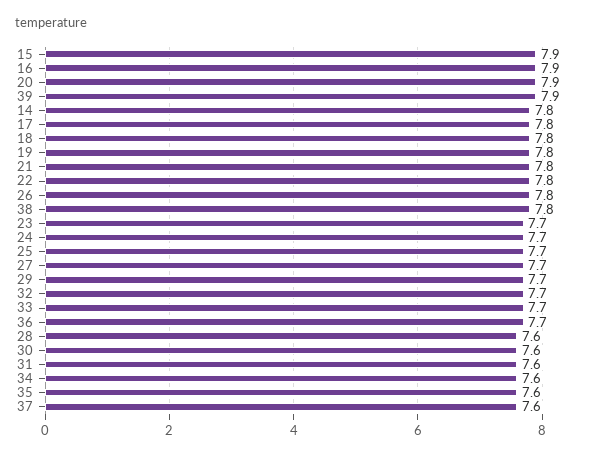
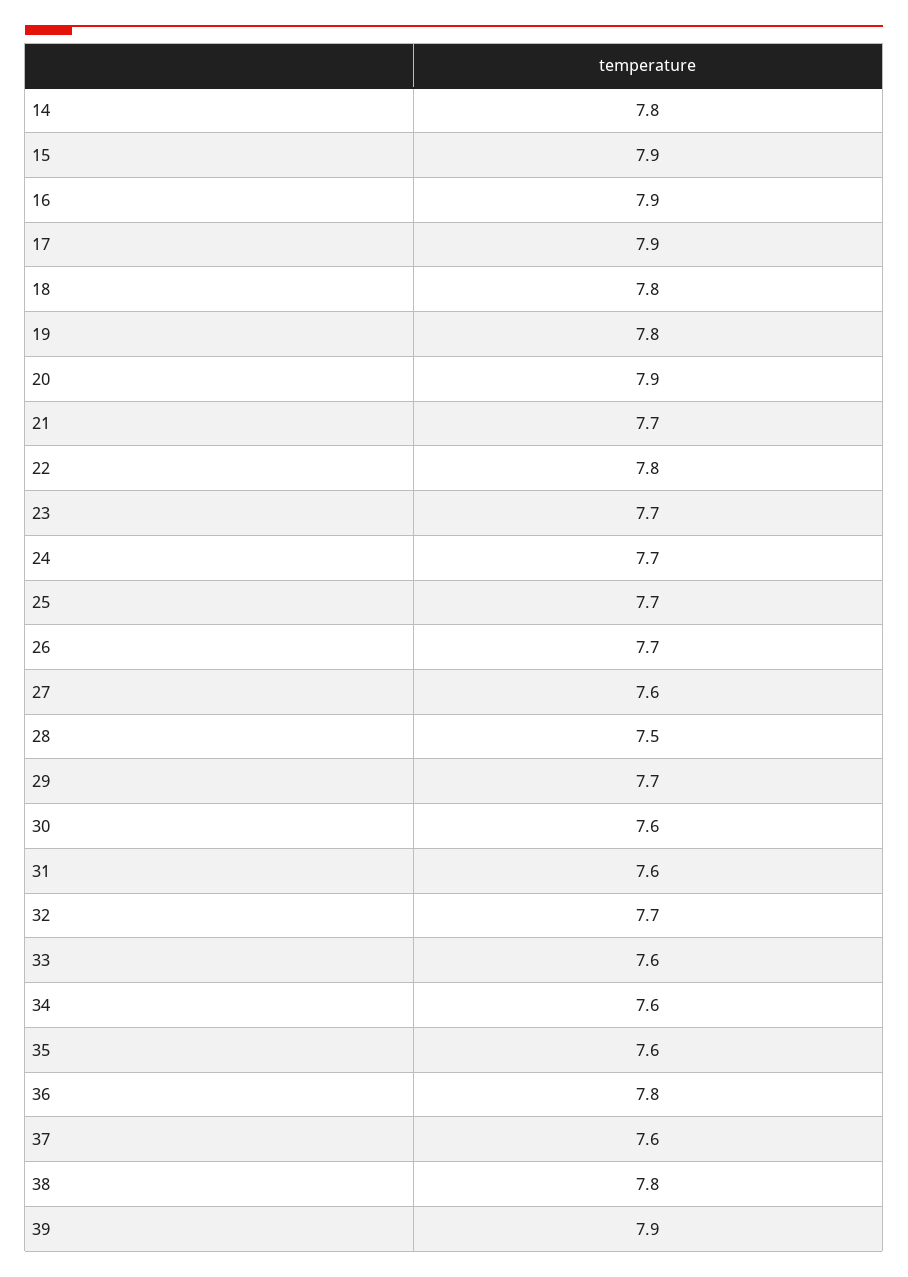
17: 7.8 -> 7.9
21: 7.8 -> 7.7
26: 7.8 -> 7.7
27: 7.7 -> 7.6
33: 7.7 -> 7.6
36: 7.7 -> 7.8
28: 7.6 -> 7.5

